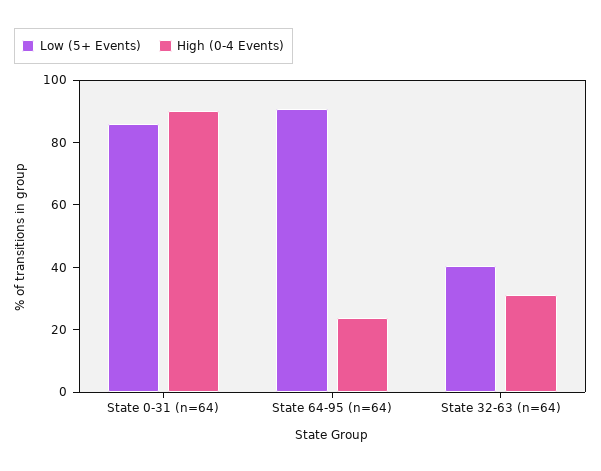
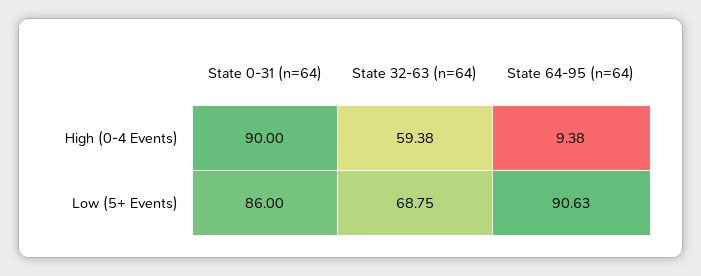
High (0-4 Events), State 64-95 (n=64): 25 -> 9.38
Low (5+ Events), State 32-63 (n=64): 40 -> 68.75
High (0-4 Events), State 32-63 (n=64): 30 -> 59.38

